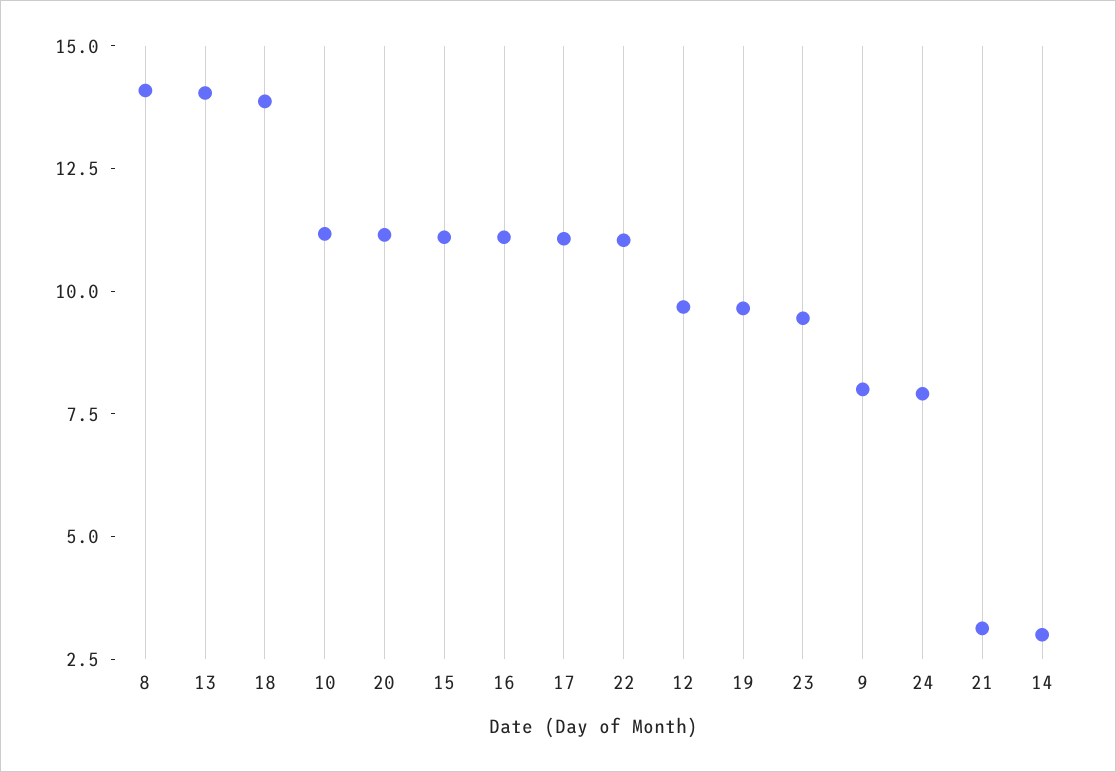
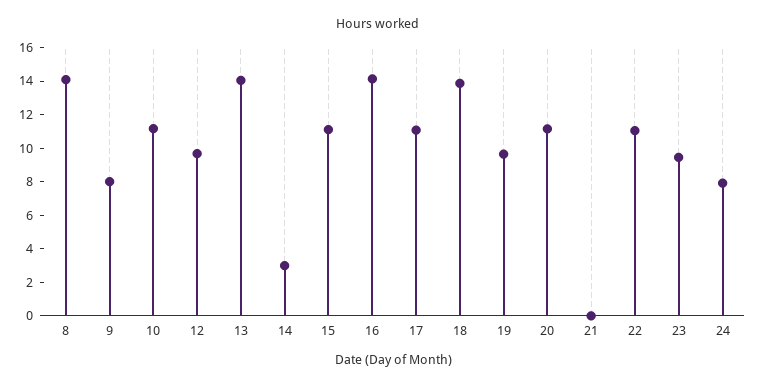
16: 11 -> 14
21: 3 -> 0

